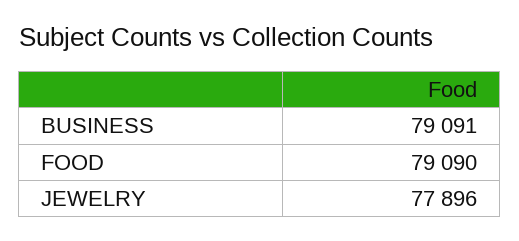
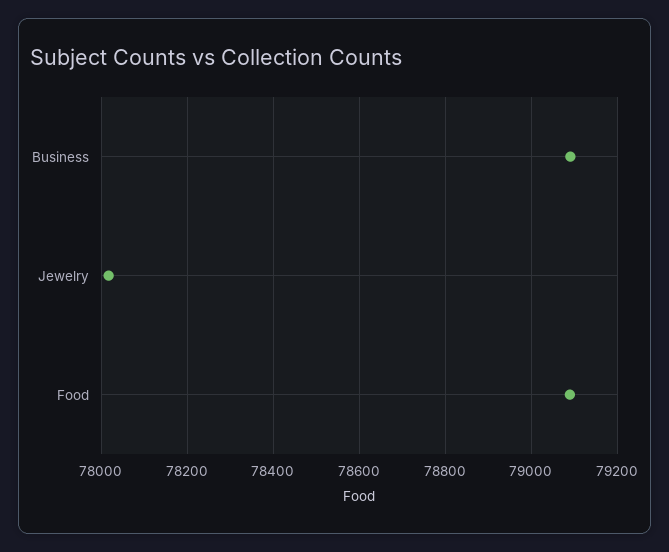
JEWELRY: 77896 -> 78020

